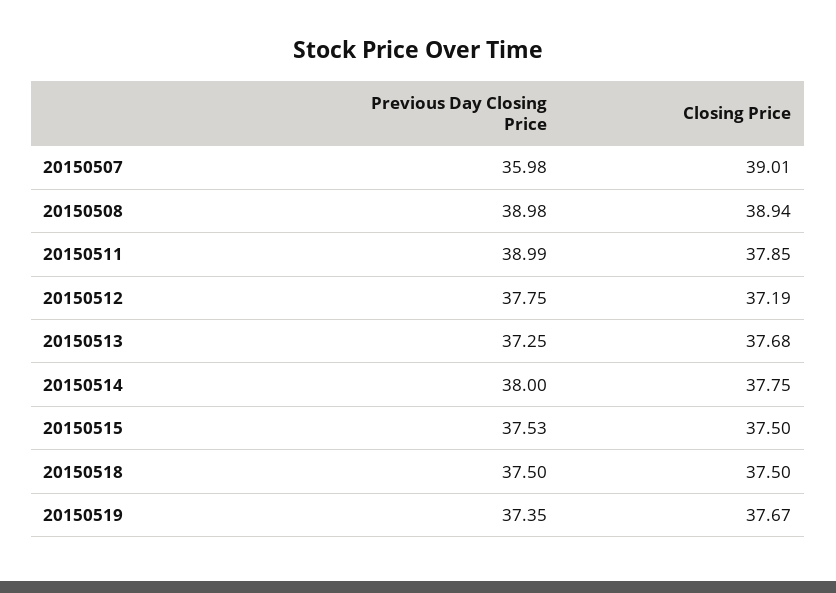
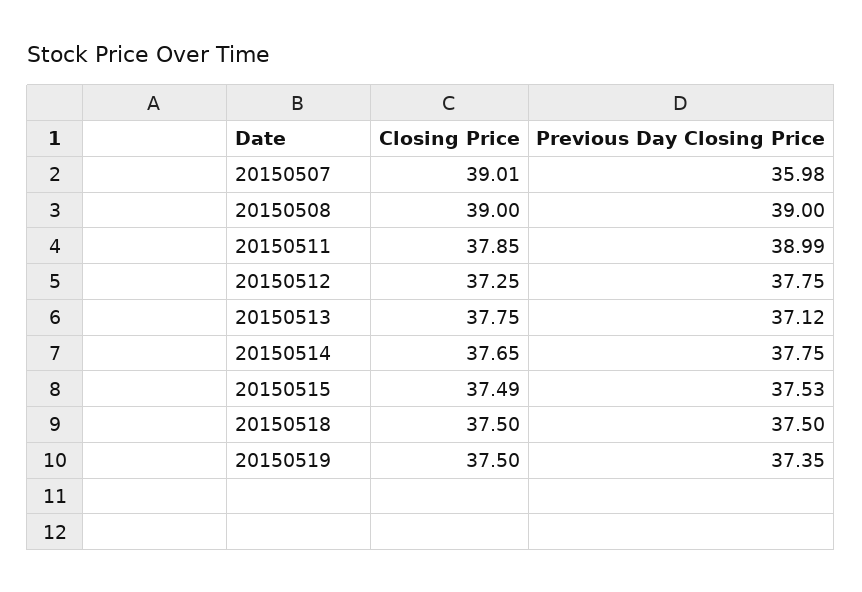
Previous Day Closing Price, 20150508: 38.98 -> 39
Closing Price, 20150508: 38.94 -> 39
Closing Price, 20150512: 37.19 -> 37.25
Previous Day Closing Price, 20150513: 37.25 -> 37.12
Closing Price, 20150513: 37.68 -> 37.75
Previous Day Closing Price, 20150514: 38 -> 37.75
Closing Price, 20150514: 37.75 -> 37.65
Closing Price, 20150515: 37.5 -> 37.49
Closing Price, 20150519: 37.67 -> 37.5

